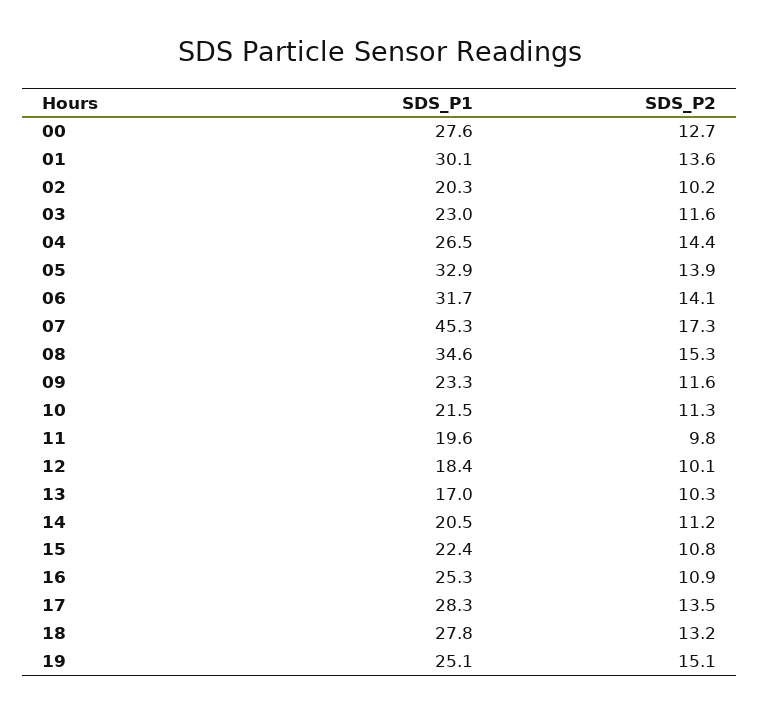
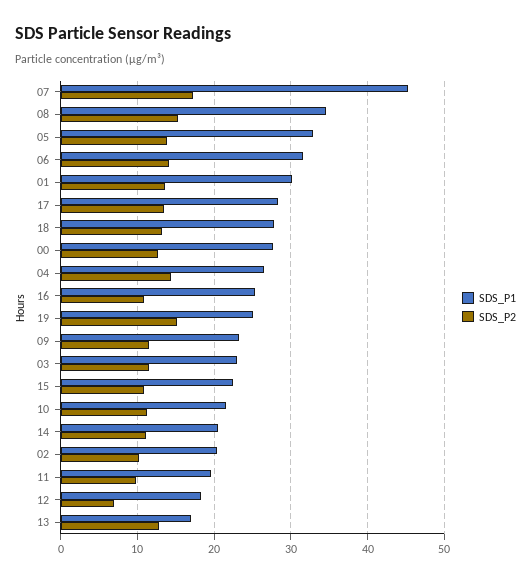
SDS_P2, 12: 10.1 -> 7
SDS_P2, 13: 10.3 -> 13

